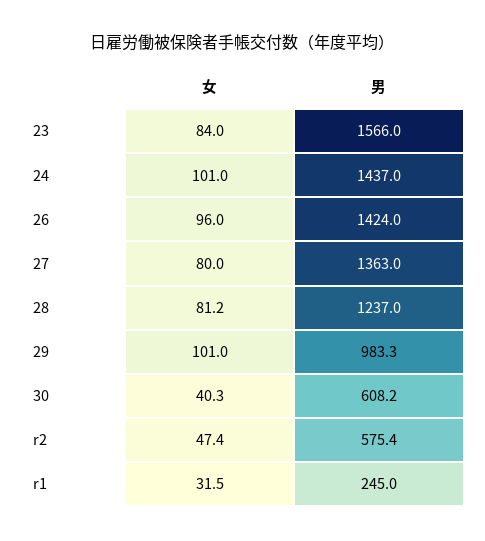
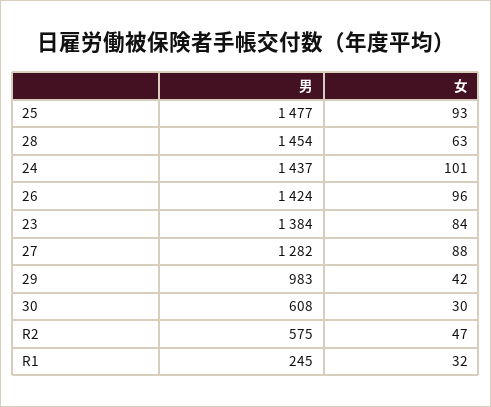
男, 23: 1566 -> 1384
女, 27: 80 -> 88
男, 27: 1363 -> 1282
女, 28: 81.2 -> 63
男, 28: 1237 -> 1454
女, 29: 101 -> 42
女, 30: 40.3 -> 30
男, 25: none -> 1477
女, 25: none -> 93

